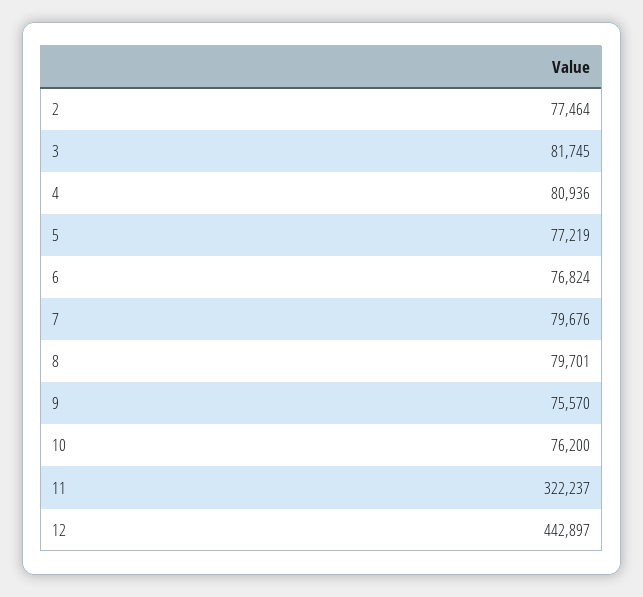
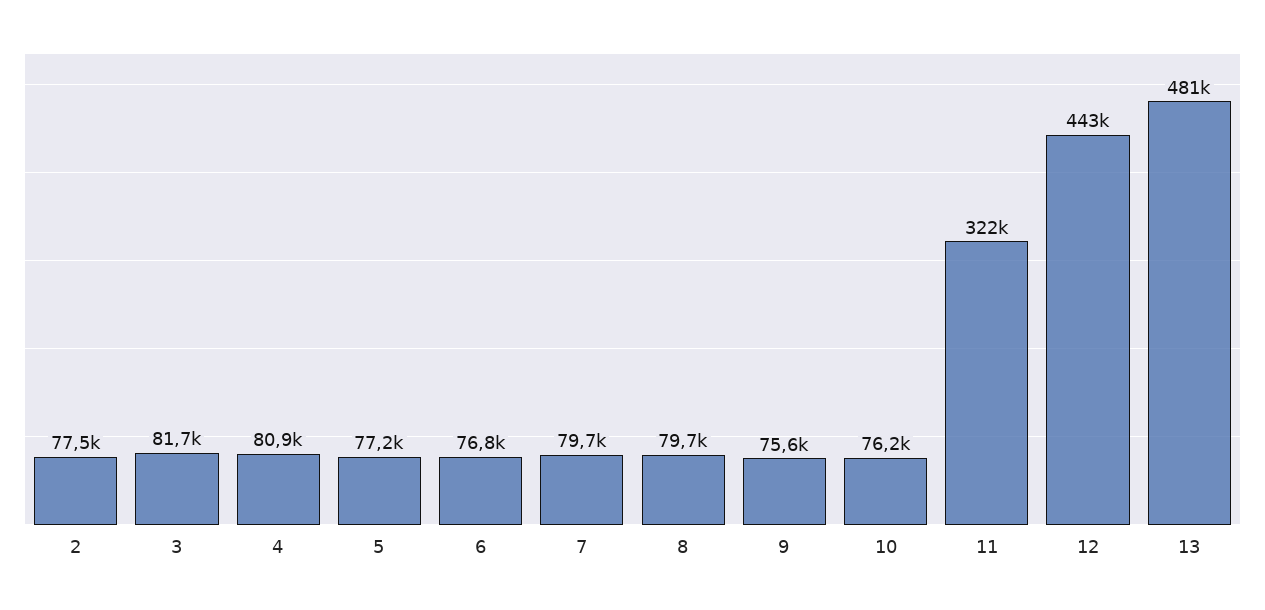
13: none -> 481000

